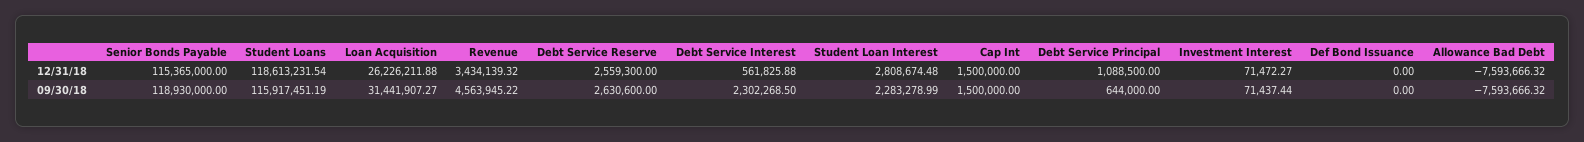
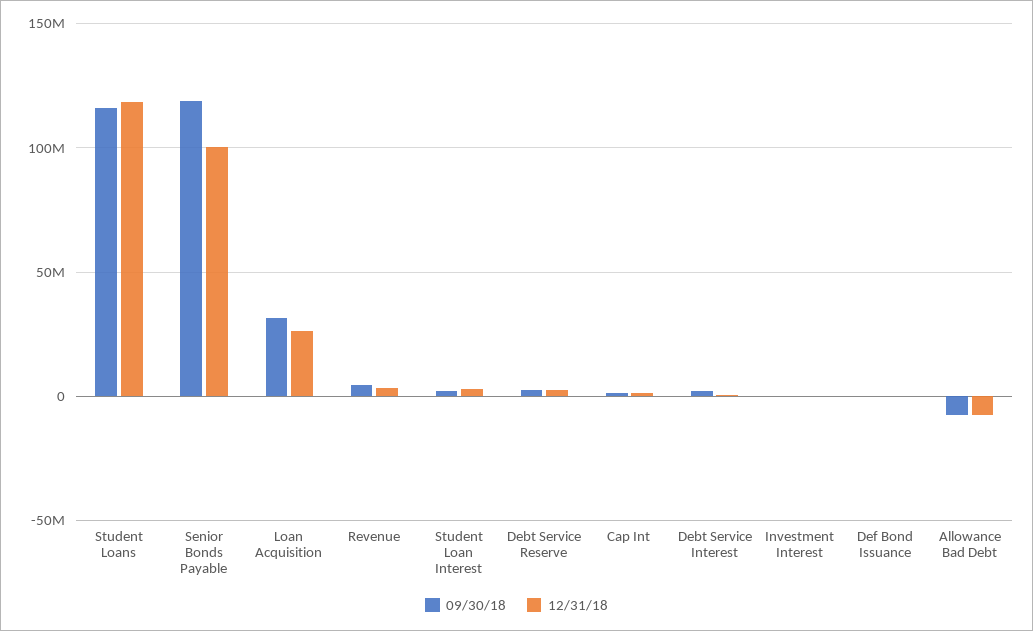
12/31/18, Senior Bonds Payable: 115365000 -> 100000000
12/31/18, Debt Service Principal: 1088500 -> none
09/30/18, Debt Service Principal: 644000 -> none

